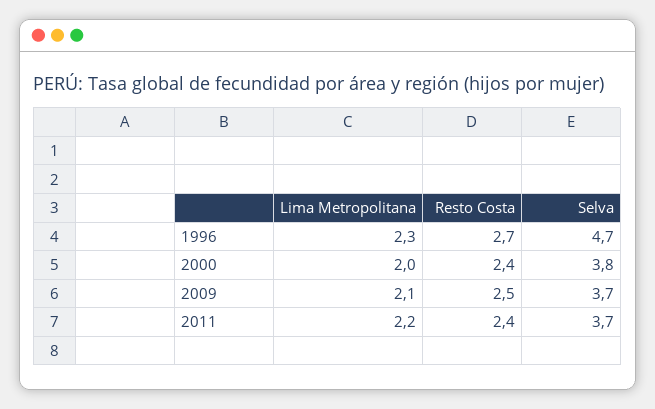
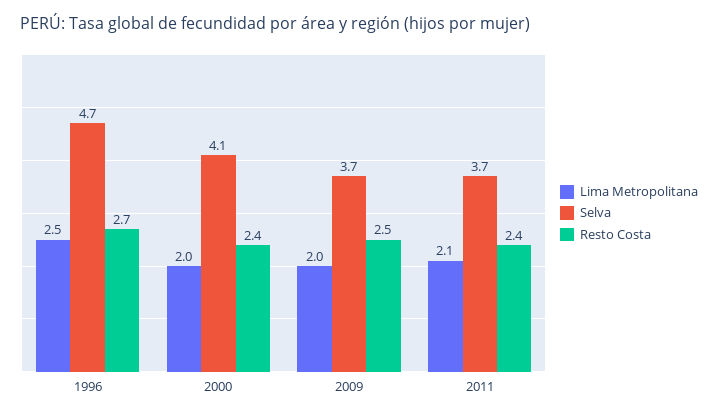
Lima Metropolitana, 1996: 2.3 -> 2.5
Selva, 2000: 3.8 -> 4.1
Lima Metropolitana, 2009: 2.1 -> 2
Lima Metropolitana, 2011: 2.2 -> 2.1

